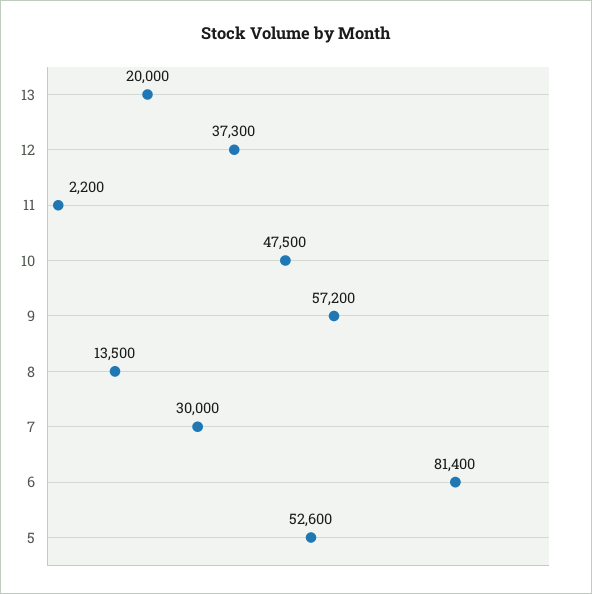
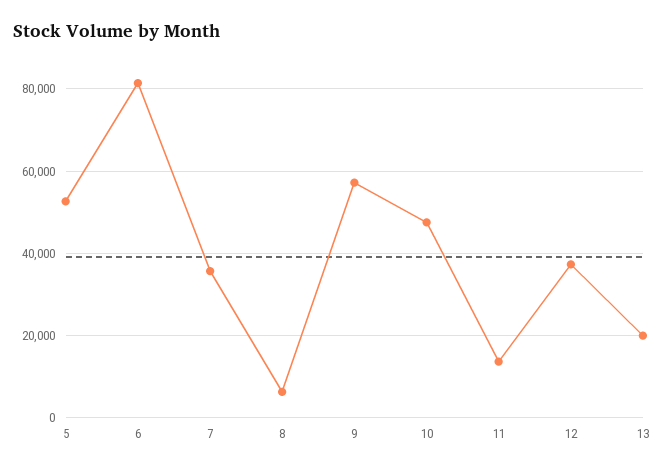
11: 2200 -> 14000
8: 13500 -> 6000
7: 30000 -> 36000

